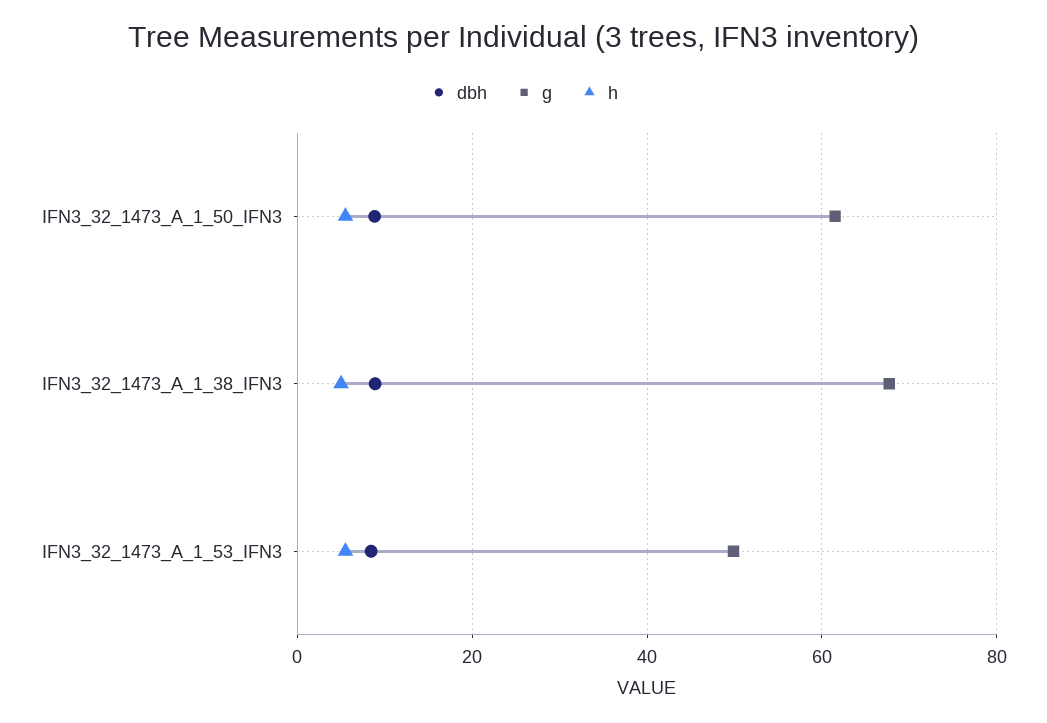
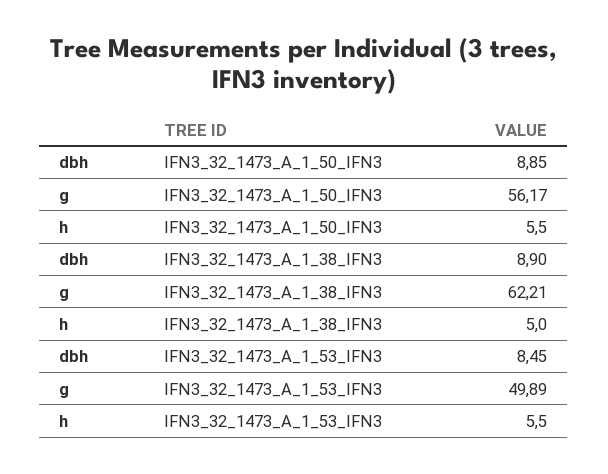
g, IFN3_32_1473_A_1_50_IFN3: 62 -> 56.17
g, IFN3_32_1473_A_1_38_IFN3: 68 -> 62.21

